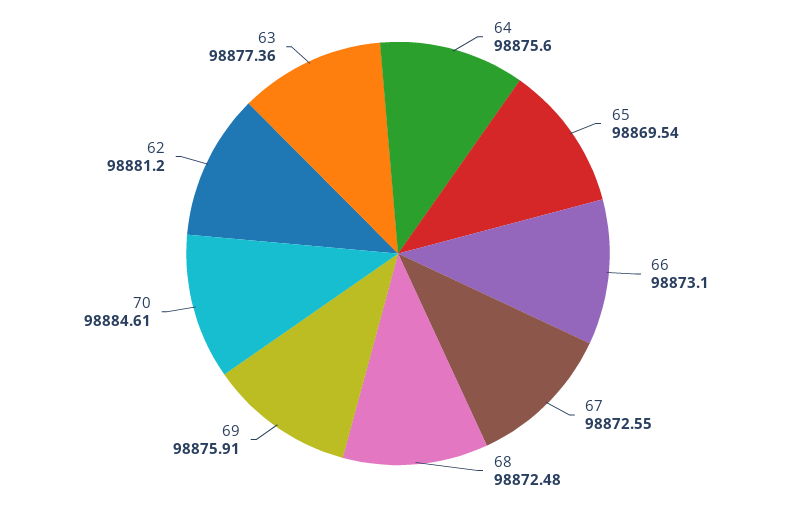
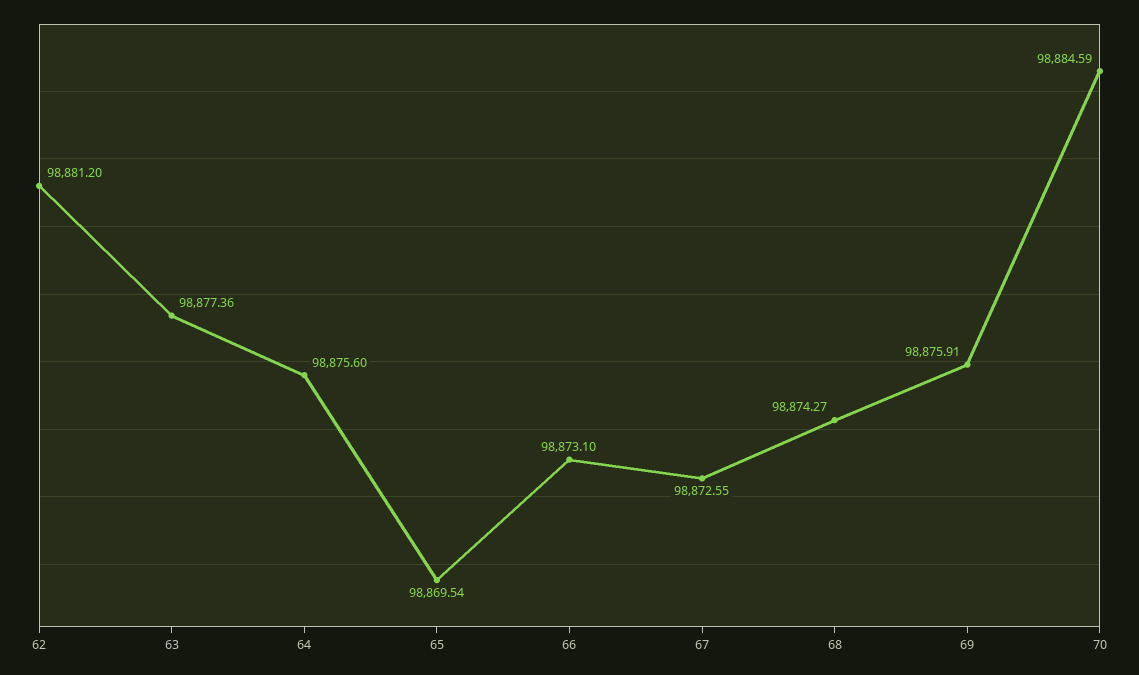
68: 98872.48 -> 98874.27
70: 98884.61 -> 98884.59

